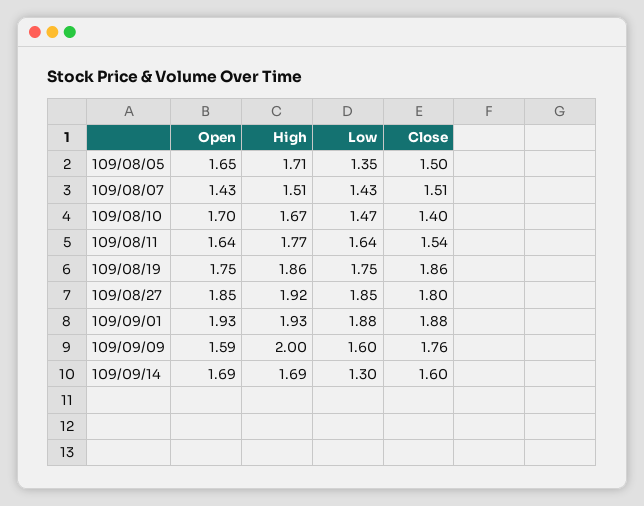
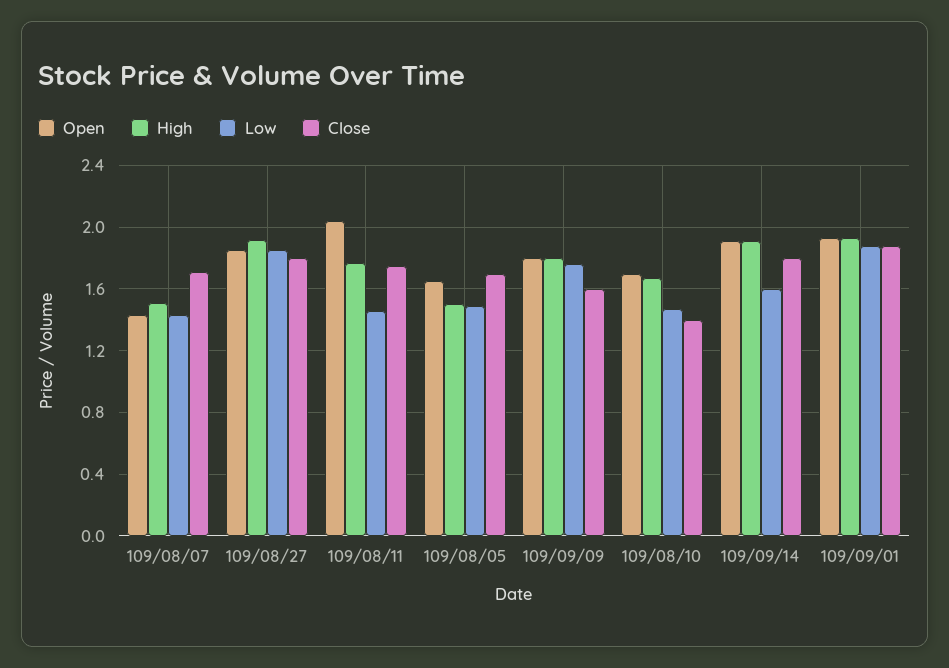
High, 109/08/05: 1.71 -> 1.5
Low, 109/08/05: 1.35 -> 1.5
Close, 109/08/05: 1.5 -> 1.7
Close, 109/08/07: 1.51 -> 1.7
Open, 109/08/11: 1.64 -> 2.05
Low, 109/08/11: 1.64 -> 1.45
Close, 109/08/11: 1.54 -> 1.75
Open, 109/08/19: 1.75 -> none
High, 109/08/19: 1.86 -> none
Low, 109/08/19: 1.75 -> none
Close, 109/08/19: 1.86 -> none
Open, 109/09/09: 1.59 -> 1.8
High, 109/09/09: 2 -> 1.8
Low, 109/09/09: 1.6 -> 1.75
Close, 109/09/09: 1.76 -> 1.6
Open, 109/09/14: 1.69 -> 1.9
High, 109/09/14: 1.69 -> 1.9
Low, 109/09/14: 1.3 -> 1.6
Close, 109/09/14: 1.6 -> 1.8

